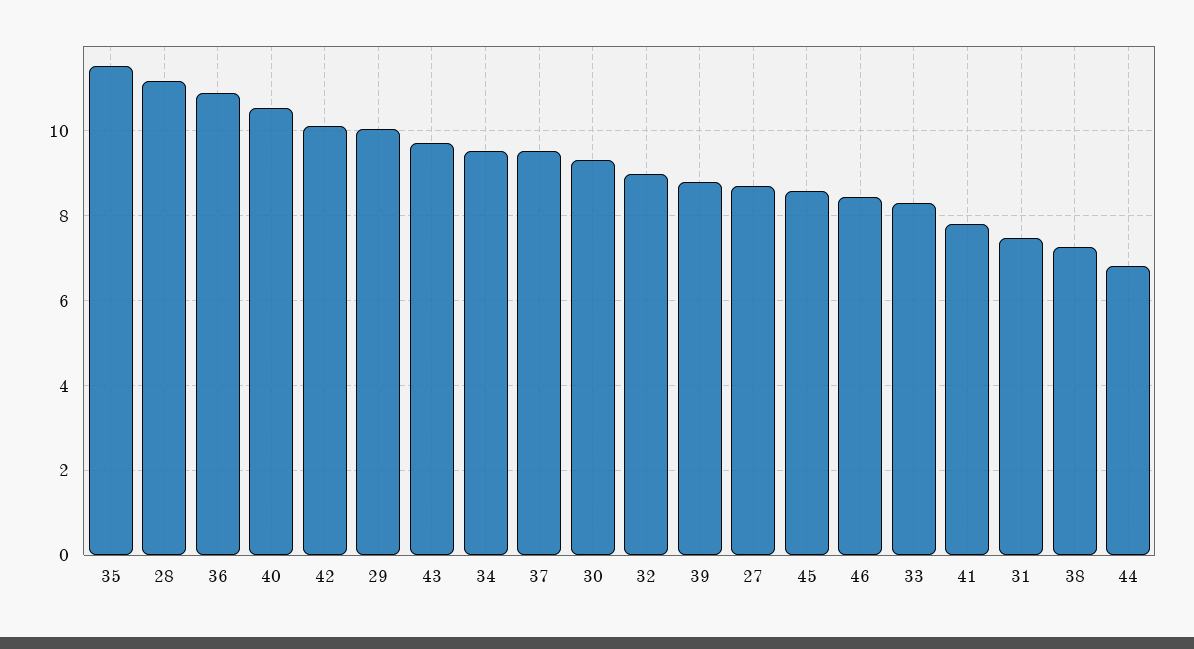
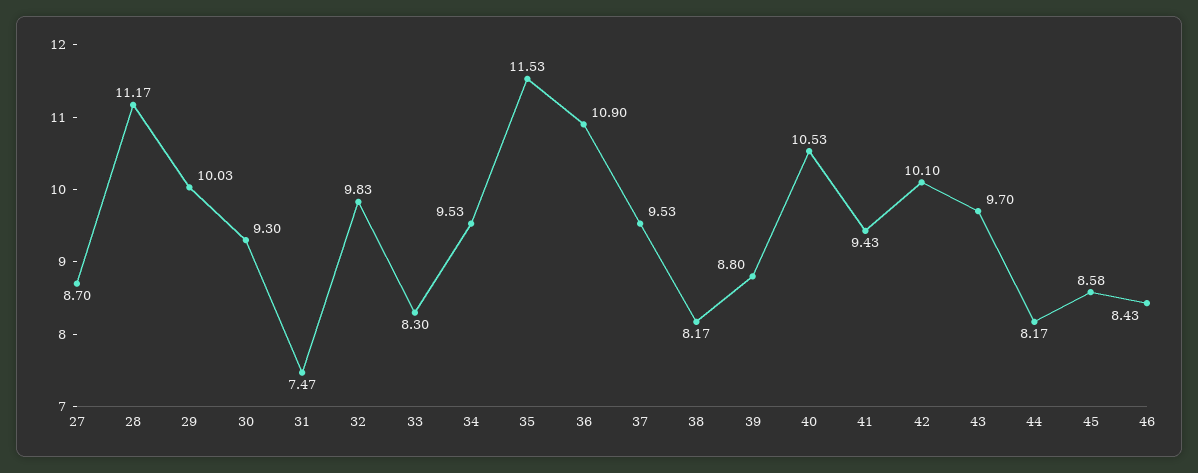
32: 9 -> 9.83
41: 7.8 -> 9.43
38: 7.2 -> 8.17
44: 6.8 -> 8.17

